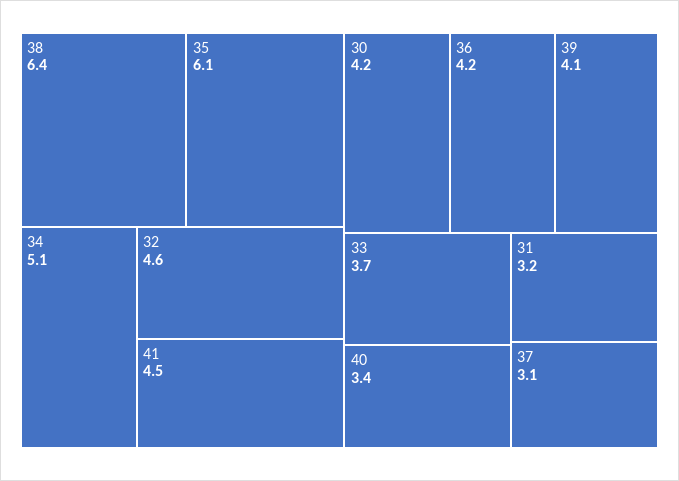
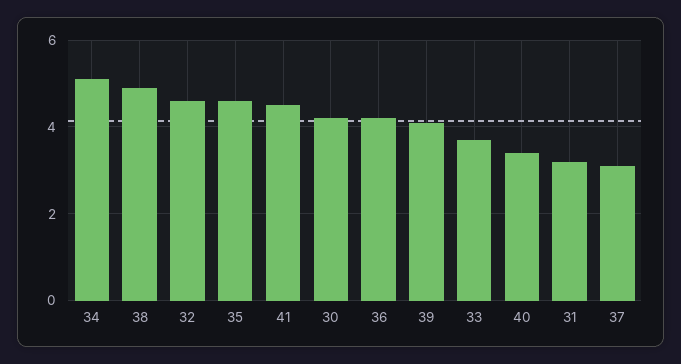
38: 6.4 -> 5
35: 6.1 -> 4.5

